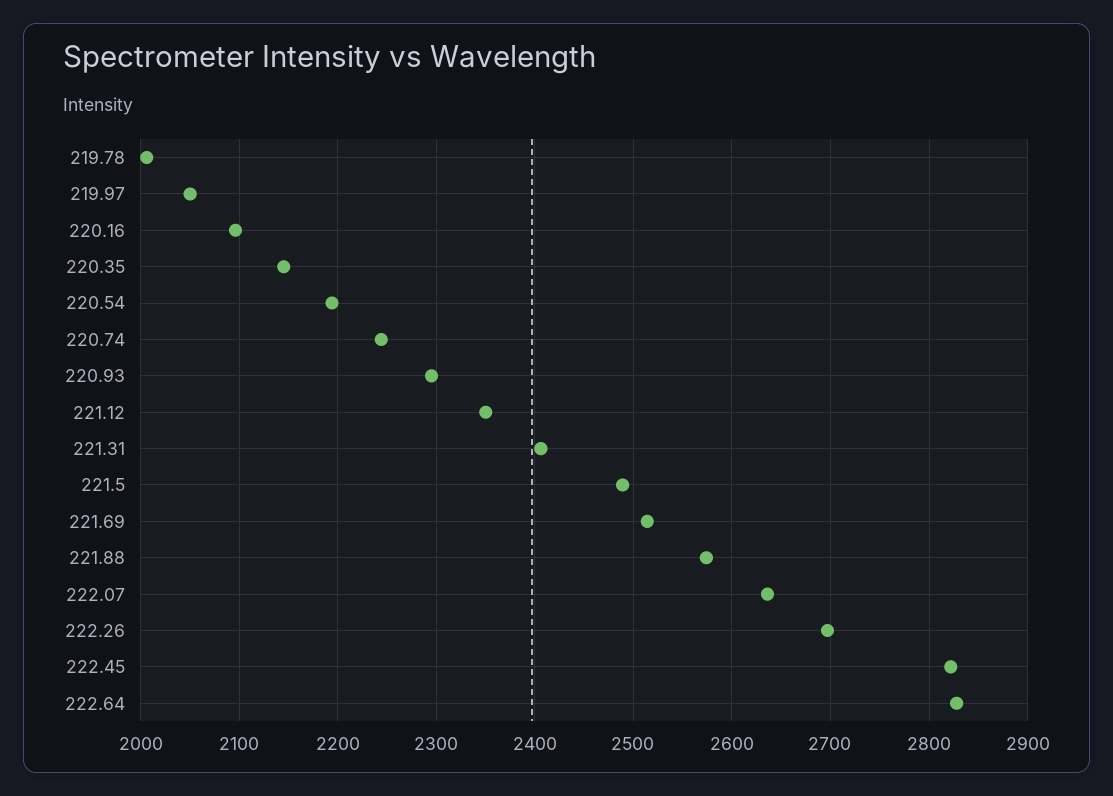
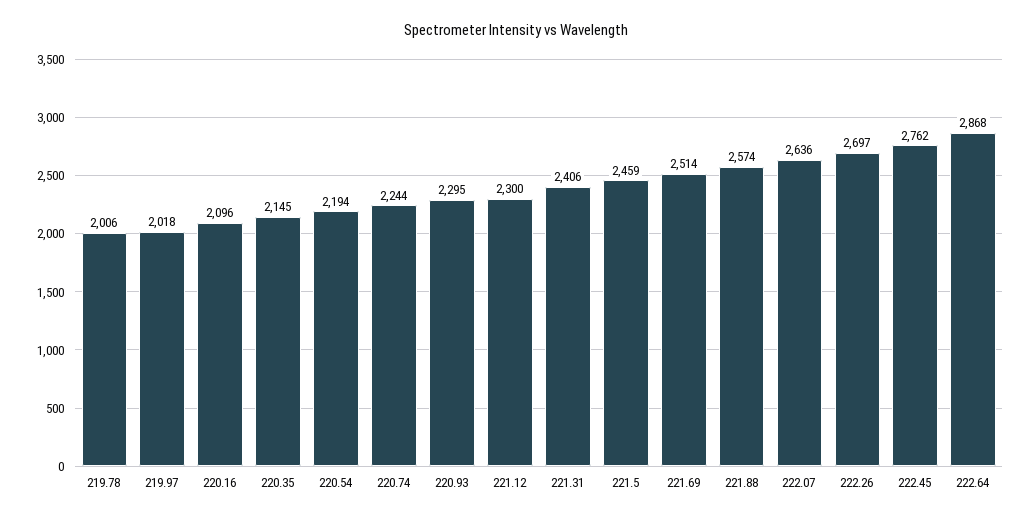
219.97: 2050 -> 2018
221.12: 2350 -> 2300
221.5: 2490 -> 2459
222.45: 2820 -> 2762
222.64: 2830 -> 2868

